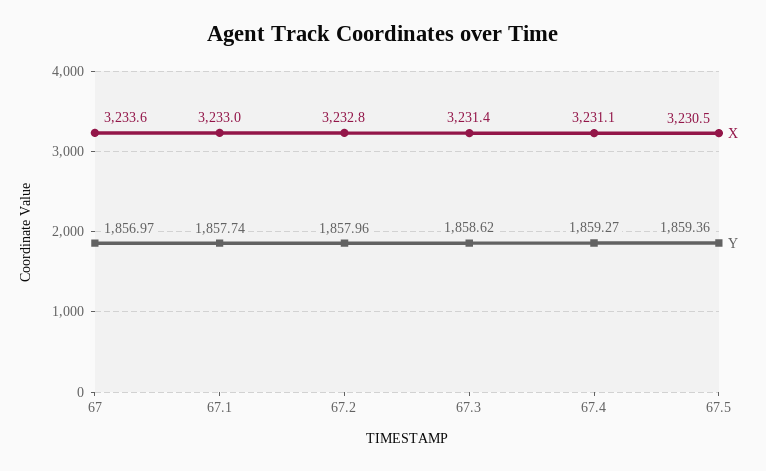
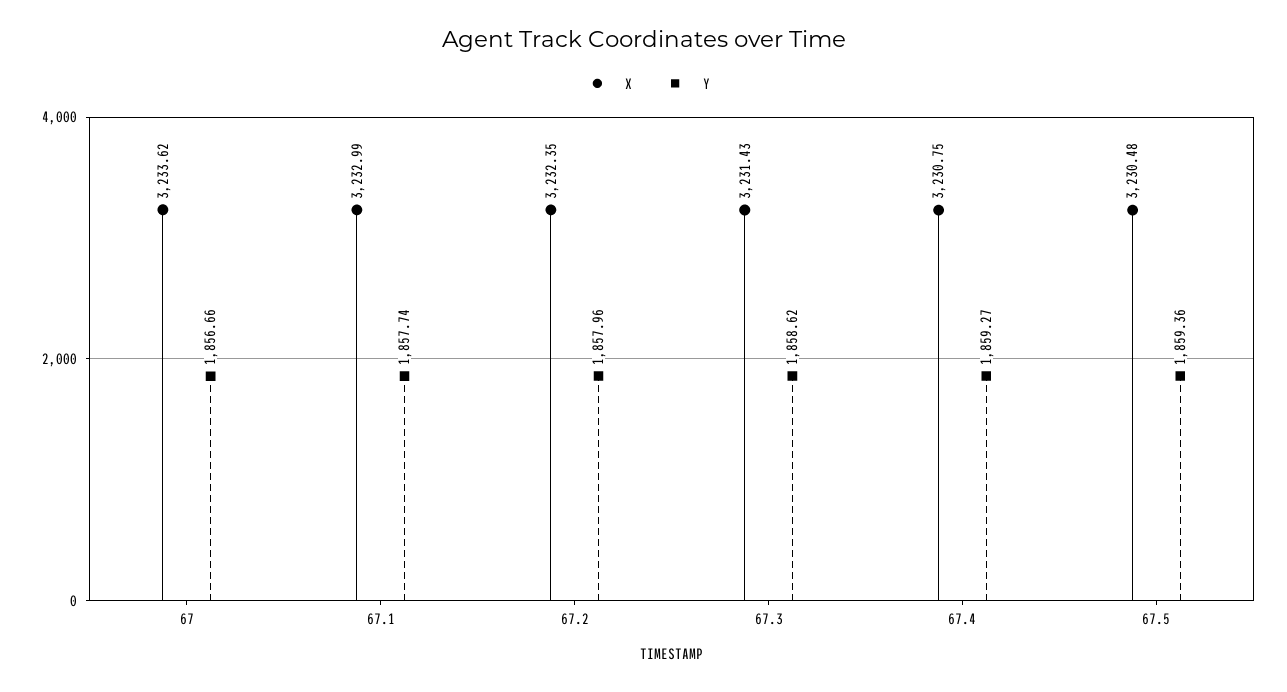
Y, 67: 1856.97 -> 1856.66
X, 67.2: 3232.8 -> 3232.35
X, 67.4: 3231.1 -> 3230.75

